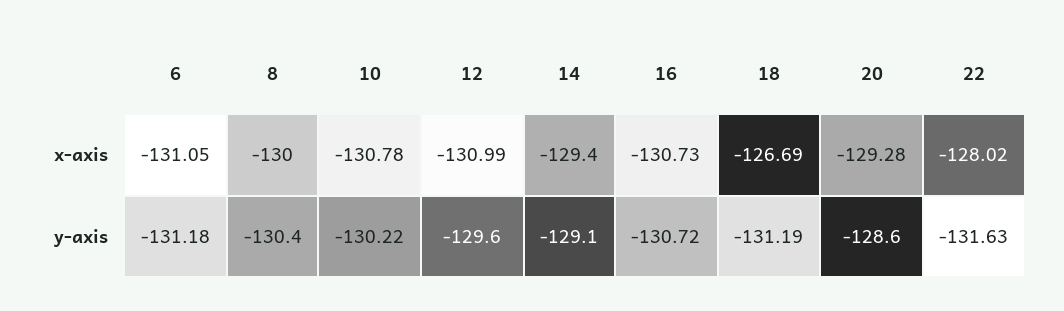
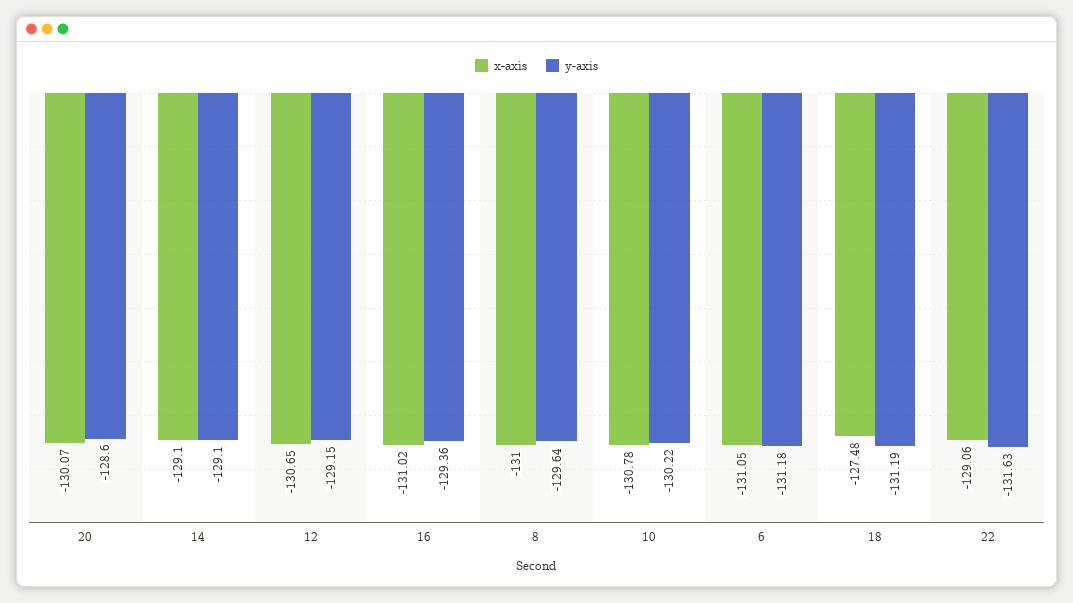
x-axis, 8: -130 -> -131
x-axis, 12: -130.99 -> -130.65
x-axis, 14: -129.4 -> -129.1
x-axis, 16: -130.73 -> -131.02
x-axis, 18: -126.69 -> -127.48
x-axis, 20: -129.28 -> -130.07
x-axis, 22: -128.02 -> -129.06
y-axis, 8: -130.4 -> -129.64
y-axis, 12: -129.6 -> -129.15
y-axis, 16: -130.72 -> -129.36

